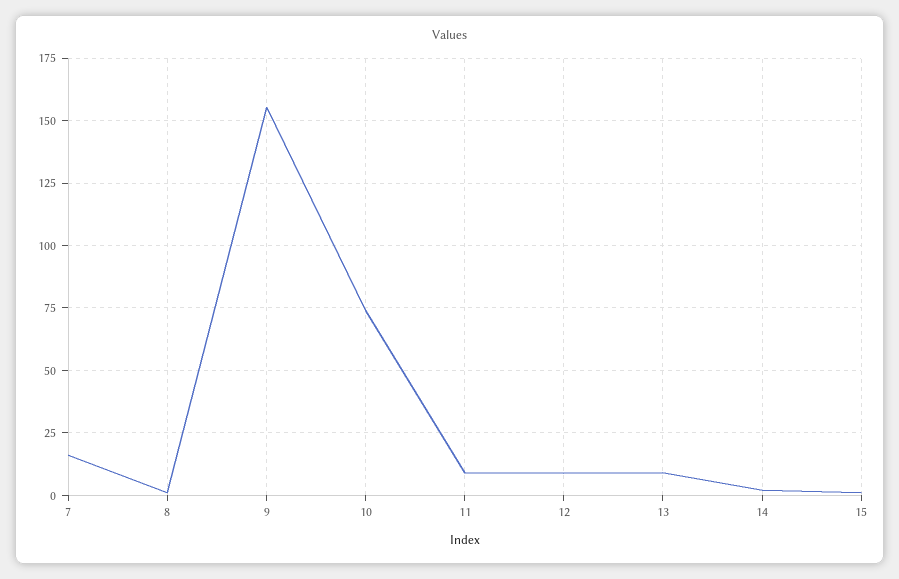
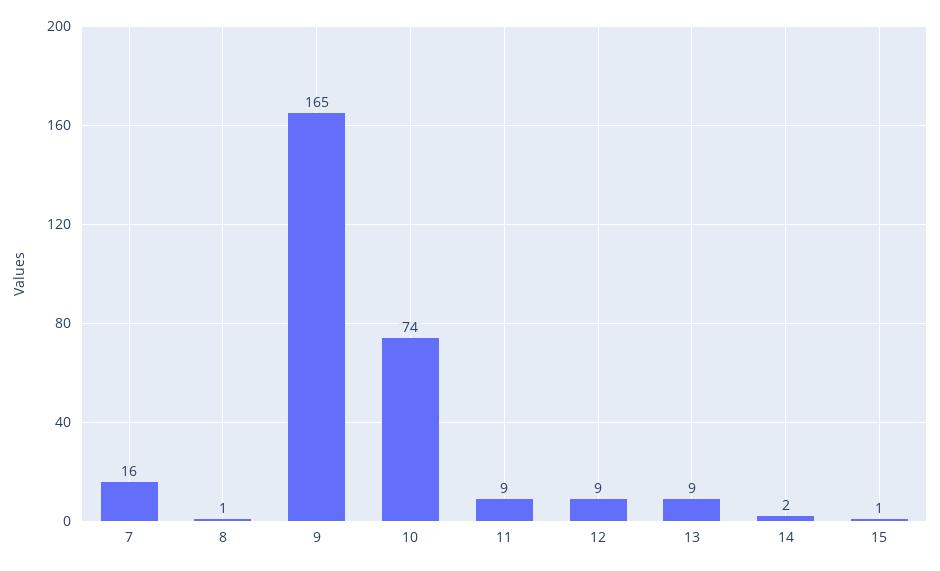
9: 155 -> 165

